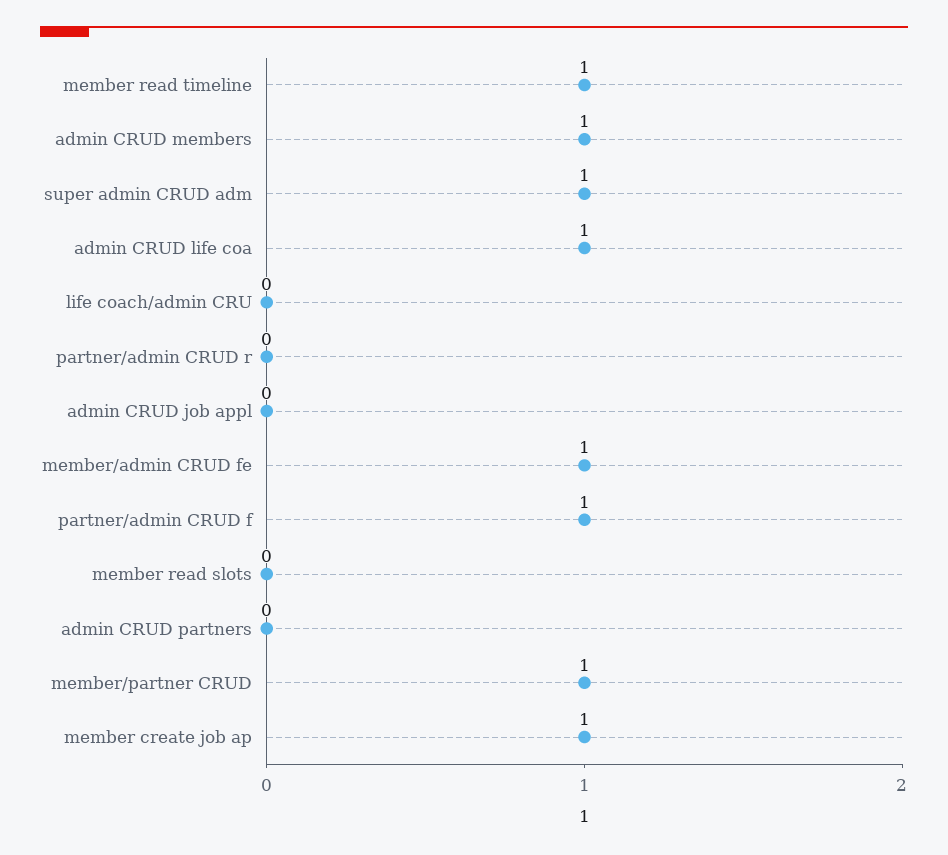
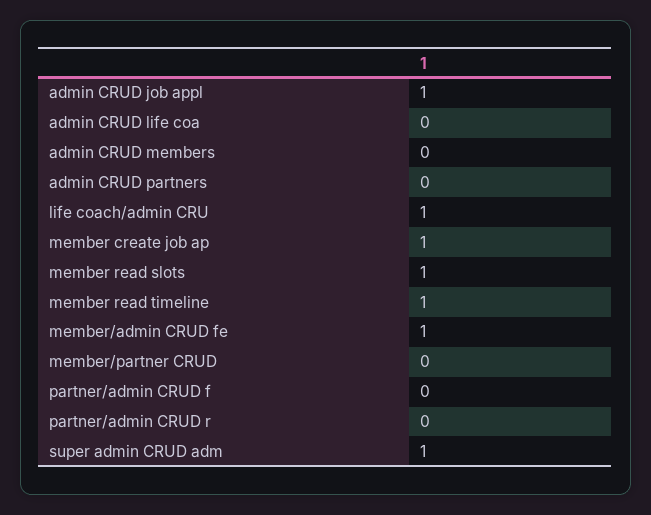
admin CRUD members: 1 -> 0
admin CRUD life coa: 1 -> 0
life coach/admin CRU: 0 -> 1
admin CRUD job appl: 0 -> 1
partner/admin CRUD f: 1 -> 0
member read slots: 0 -> 1
member/partner CRUD: 1 -> 0

